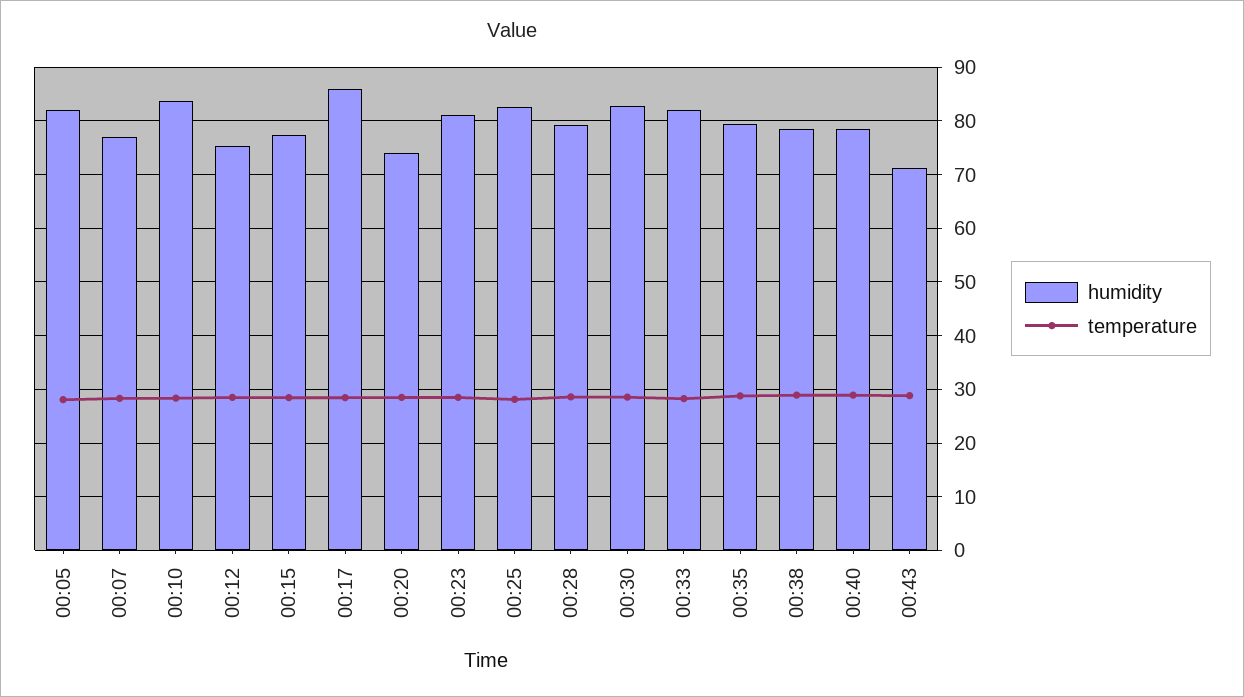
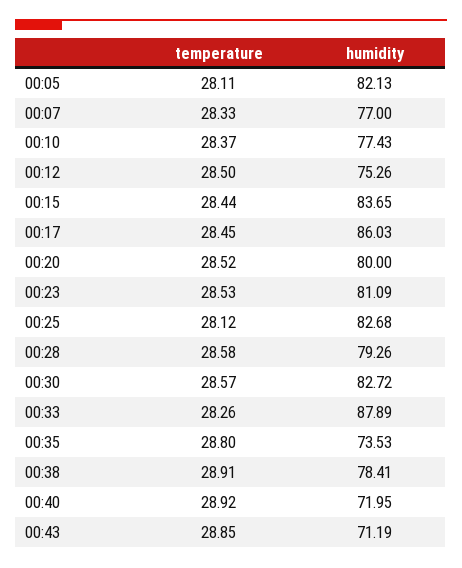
humidity, 00:10: 84 -> 77.43
humidity, 00:15: 78 -> 83.65
humidity, 00:20: 74 -> 80
humidity, 00:33: 82 -> 87.89
humidity, 00:35: 80 -> 73.53
humidity, 00:40: 78 -> 71.95

